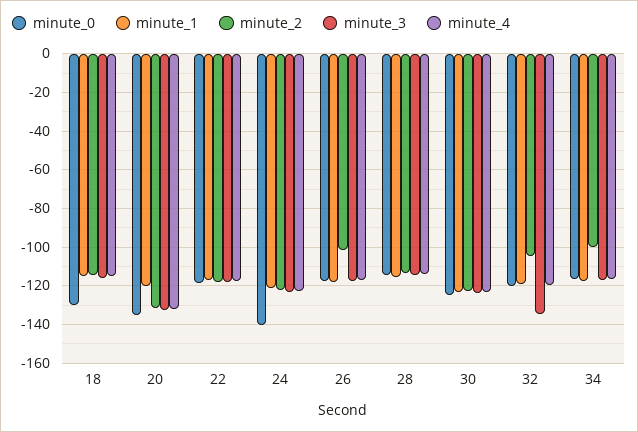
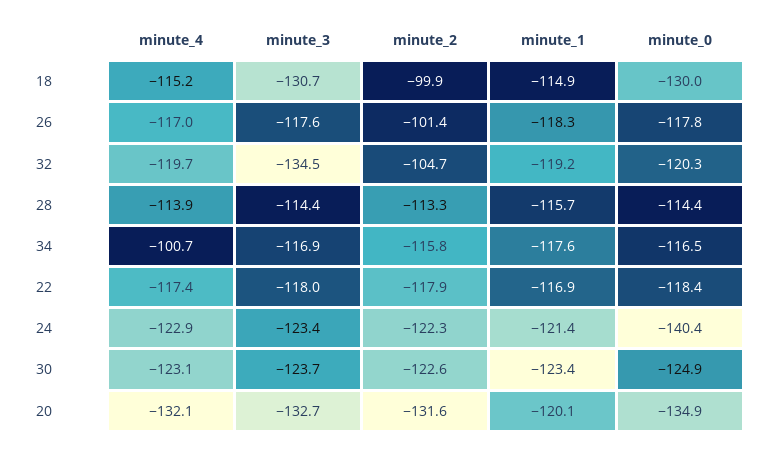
minute_2, 18: -115 -> -99.9
minute_3, 18: -115 -> -130.7
minute_2, 34: -100 -> -115.8
minute_4, 34: -115 -> -100.7

